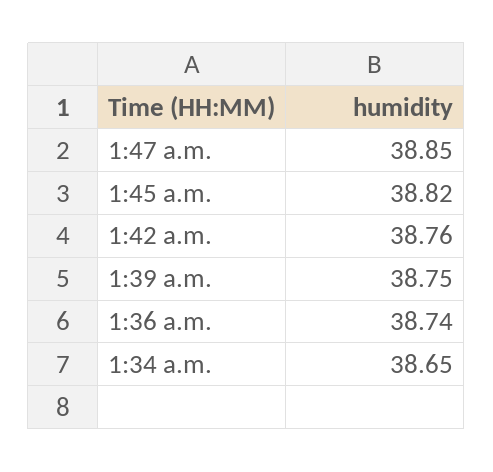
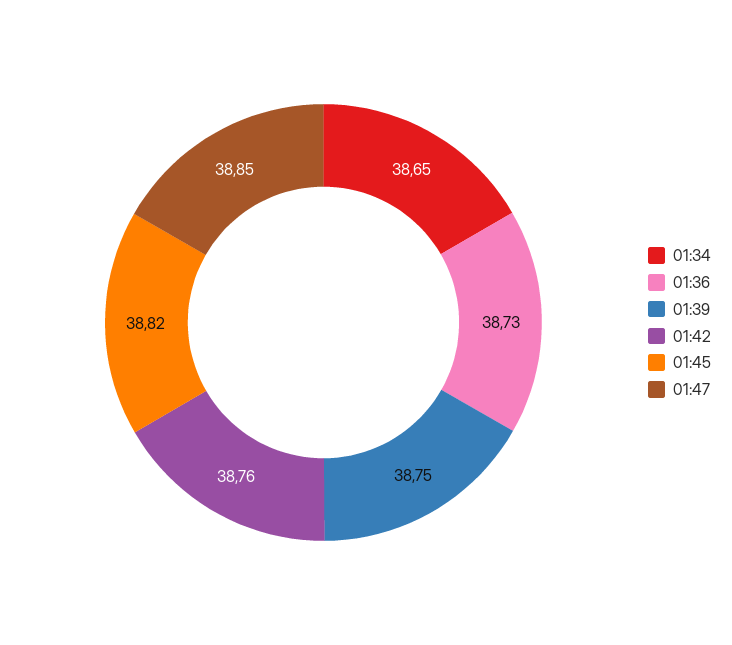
1:36 a.m.: 38.74 -> 38.73

